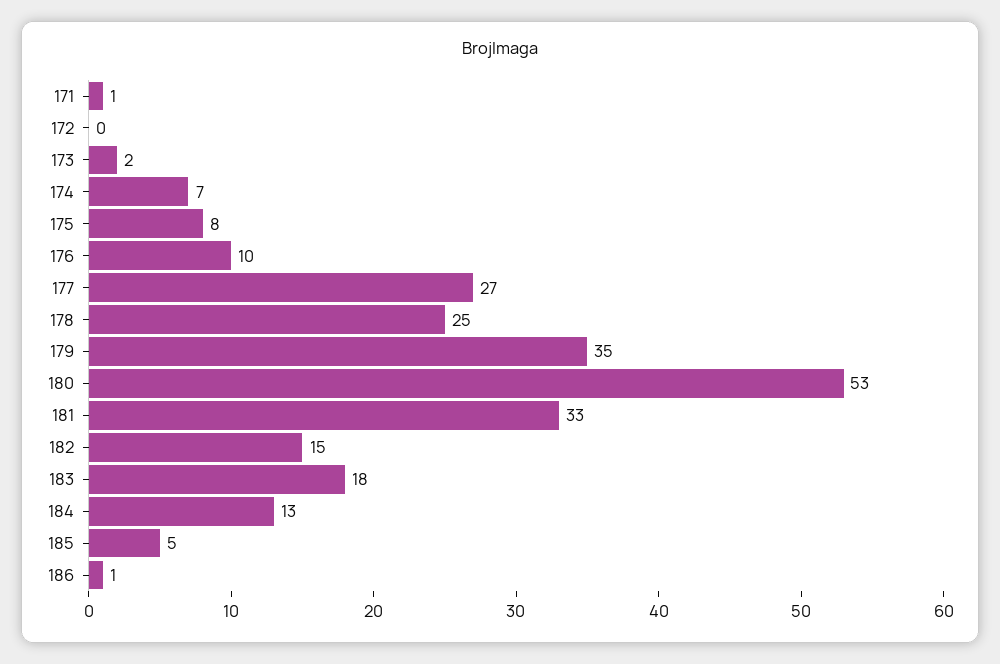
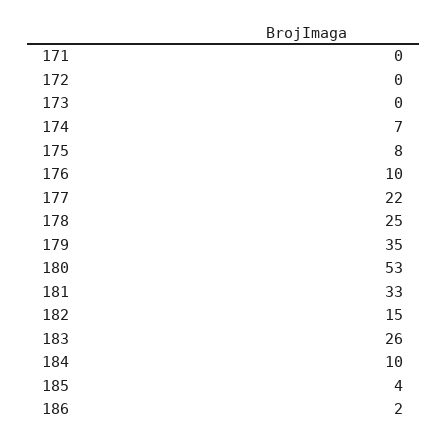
171: 1 -> 0
173: 2 -> 0
177: 27 -> 22
183: 18 -> 26
184: 13 -> 10
185: 5 -> 4
186: 1 -> 2

